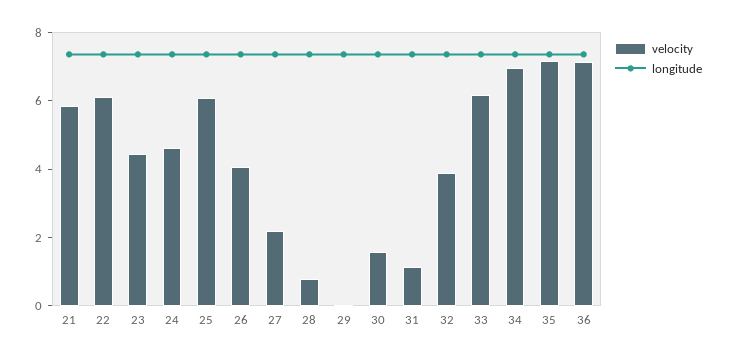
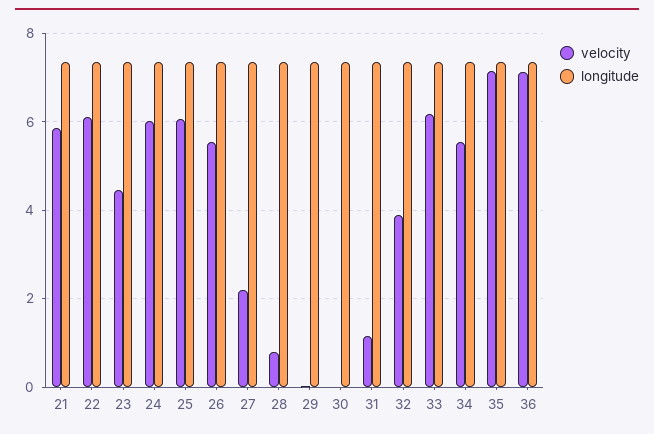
velocity, 24: 4.5 -> 6
velocity, 26: 4 -> 5.6
velocity, 30: 1.5 -> 0
velocity, 34: 7 -> 5.6

